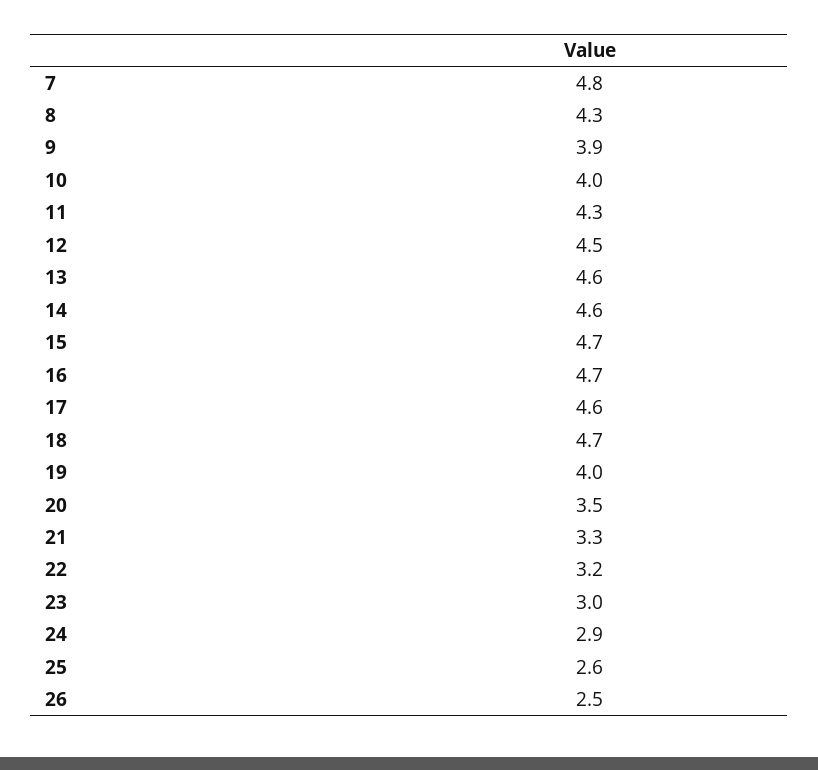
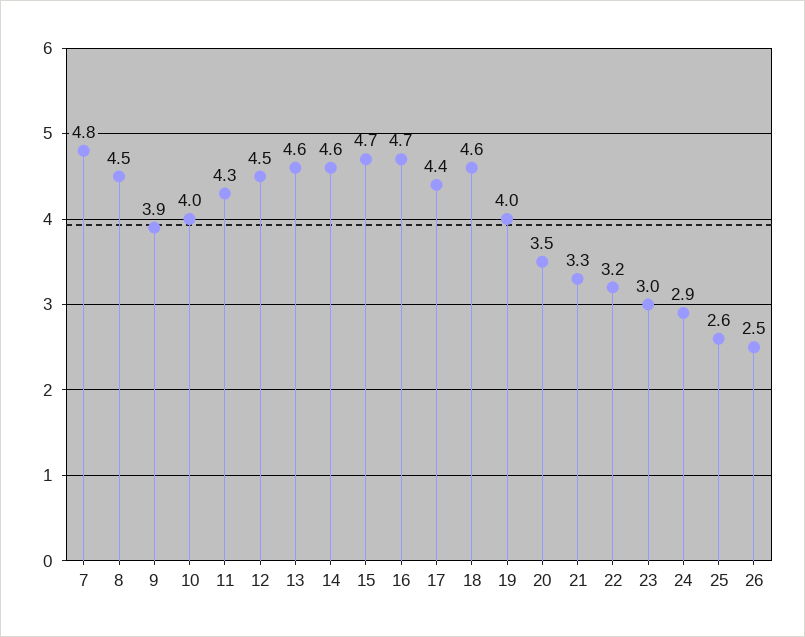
8: 4.3 -> 4.5
17: 4.6 -> 4.4
18: 4.7 -> 4.6

